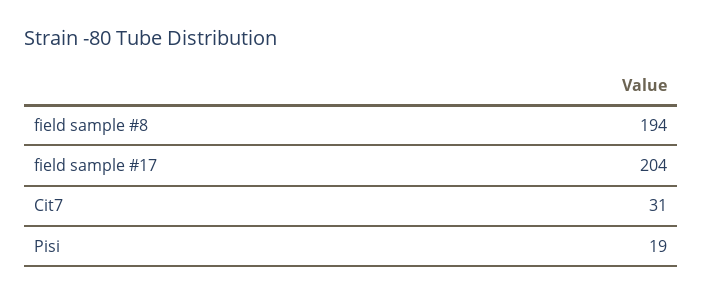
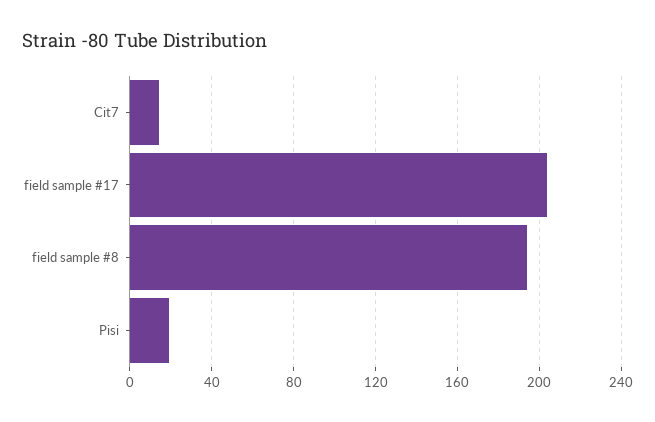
Cit7: 31 -> 15

